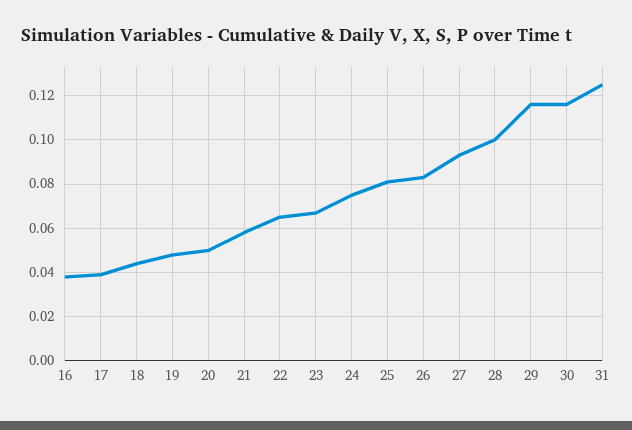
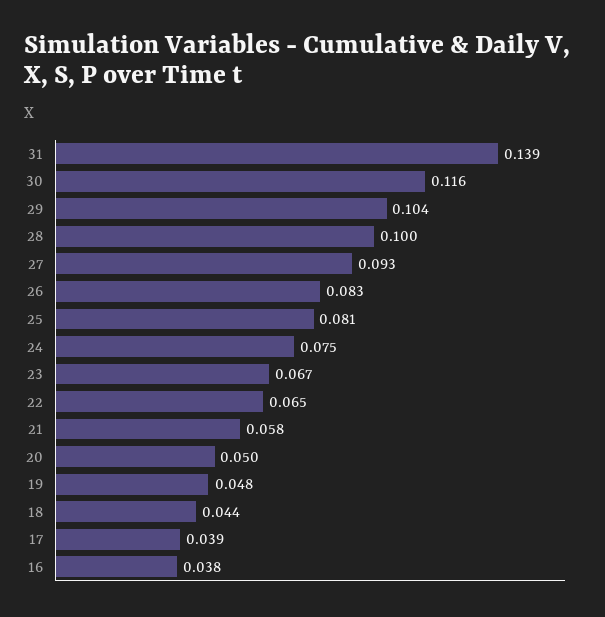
29: 0.115 -> 0.104
31: 0.125 -> 0.139

